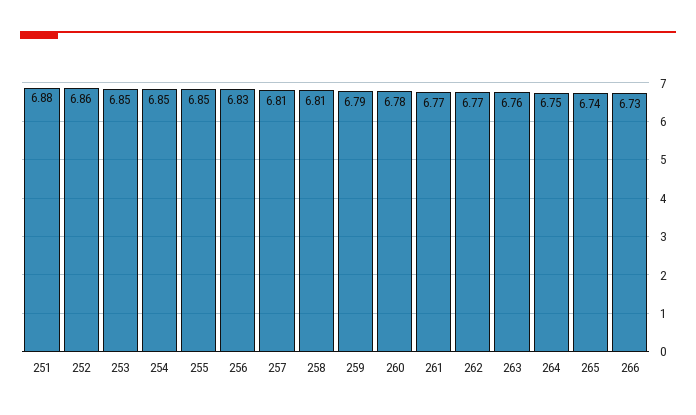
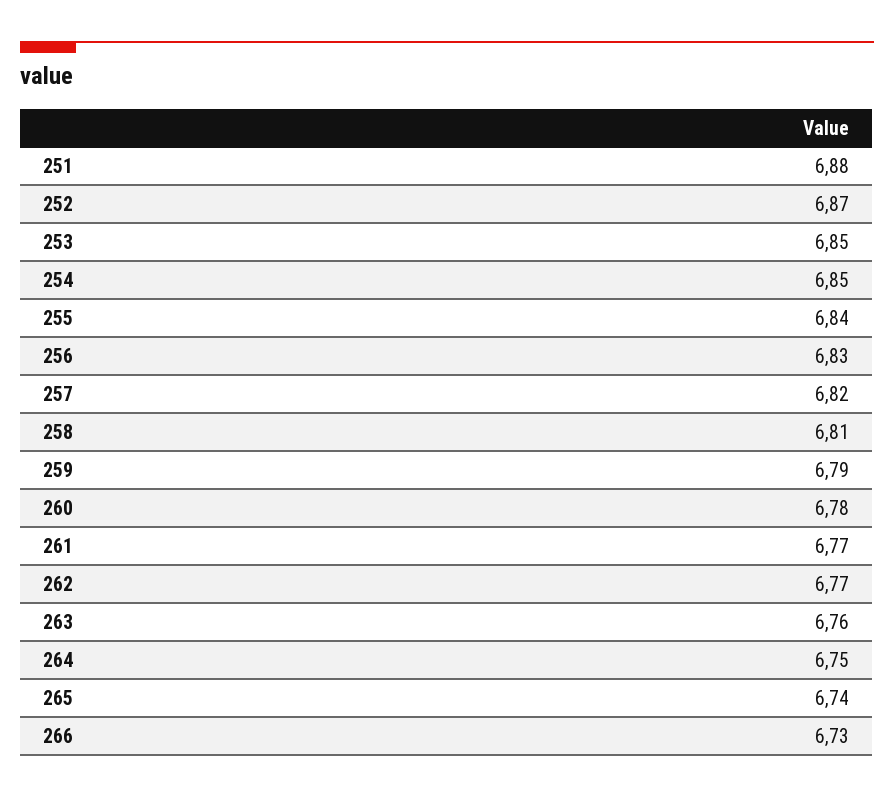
252: 6.86 -> 6.87
255: 6.85 -> 6.84
257: 6.81 -> 6.82

